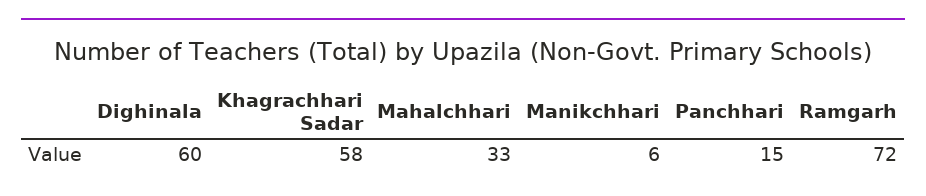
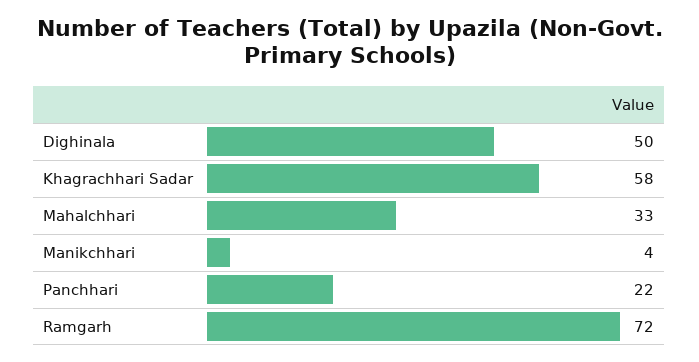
Dighinala: 60 -> 50
Manikchhari: 6 -> 4
Panchhari: 15 -> 22

